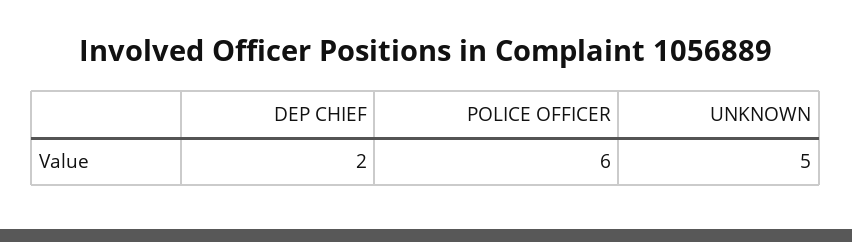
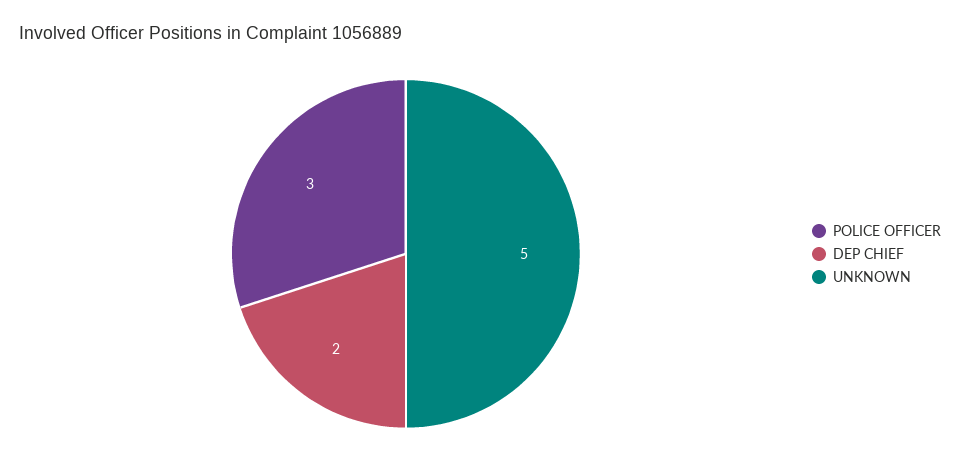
POLICE OFFICER: 6 -> 3

